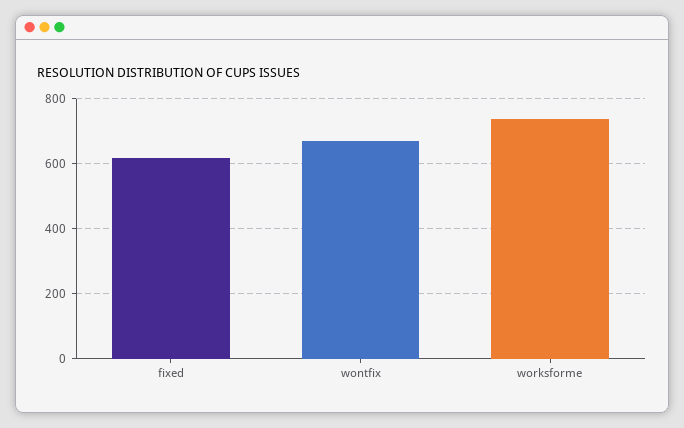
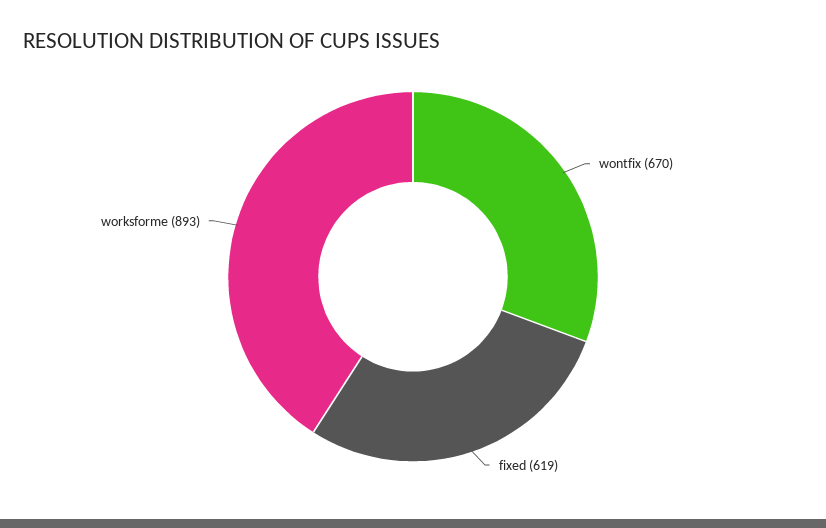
worksforme: 740 -> 893

